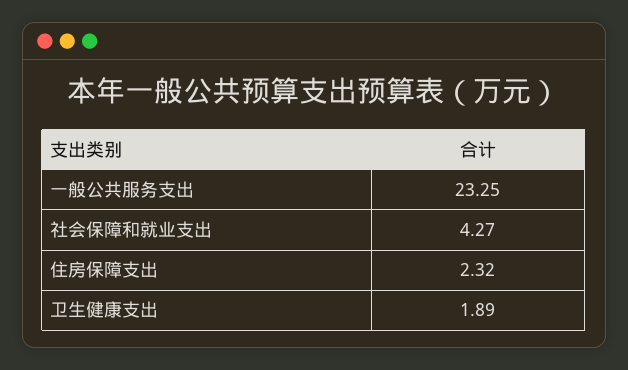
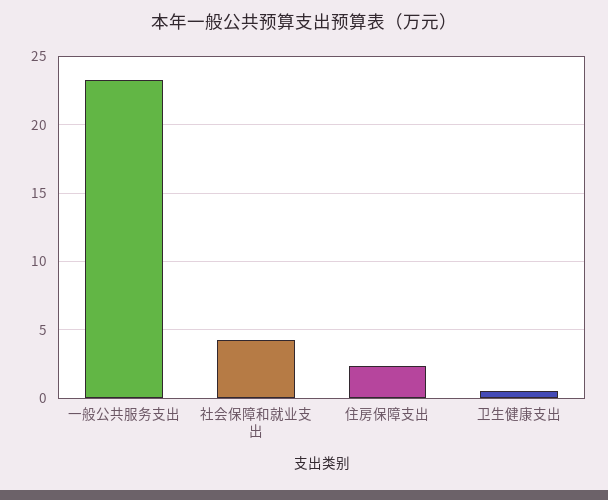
卫生健康支出: 1.89 -> 0.5

